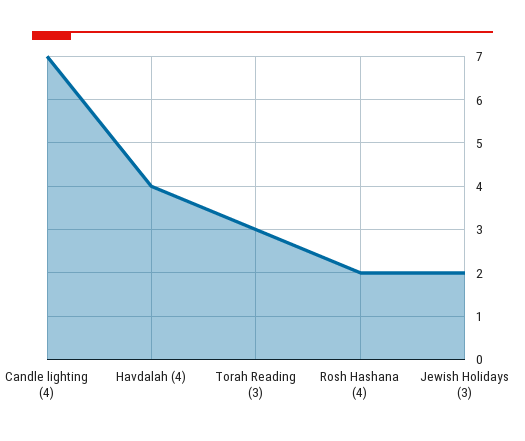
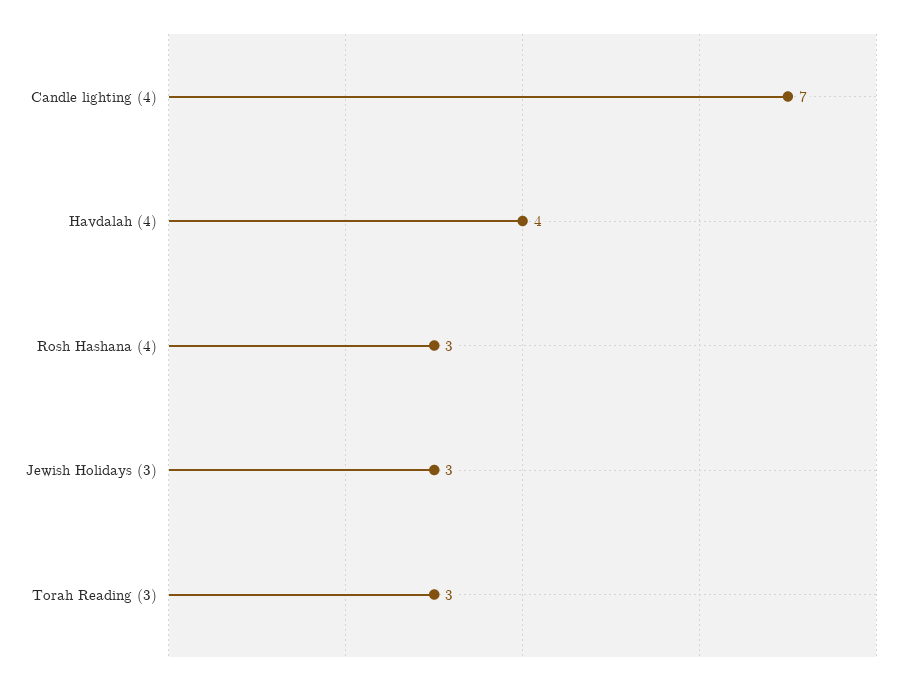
Rosh Hashana (4): 2 -> 3
Jewish Holidays (3): 2 -> 3

